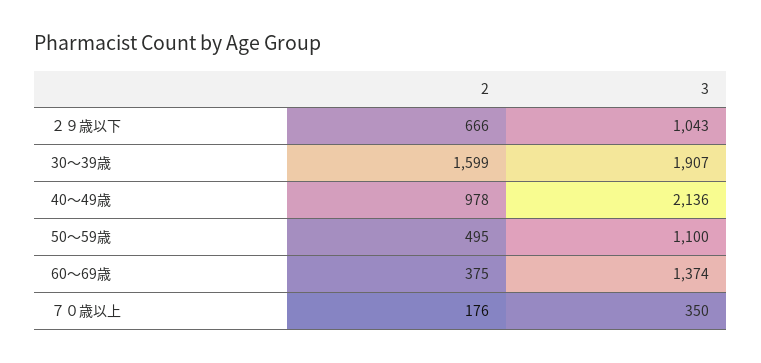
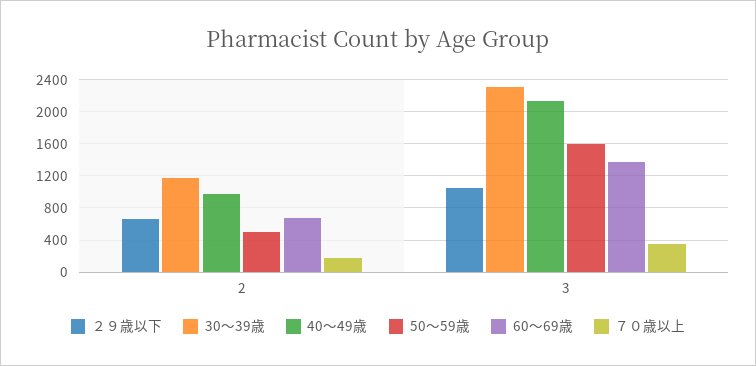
30～39歳, 2: 1599 -> 1200
30～39歳, 3: 1907 -> 2300
50～59歳, 3: 1100 -> 1600
60～69歳, 2: 375 -> 700

